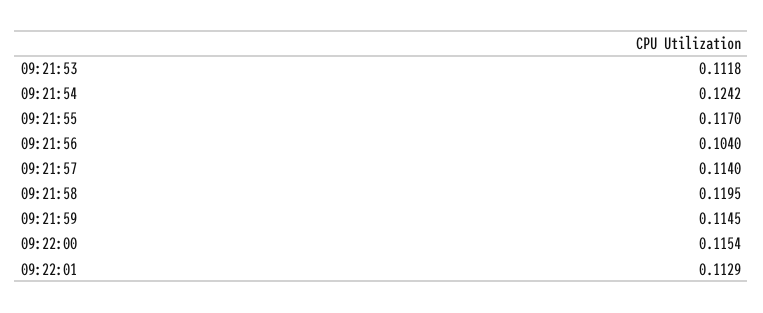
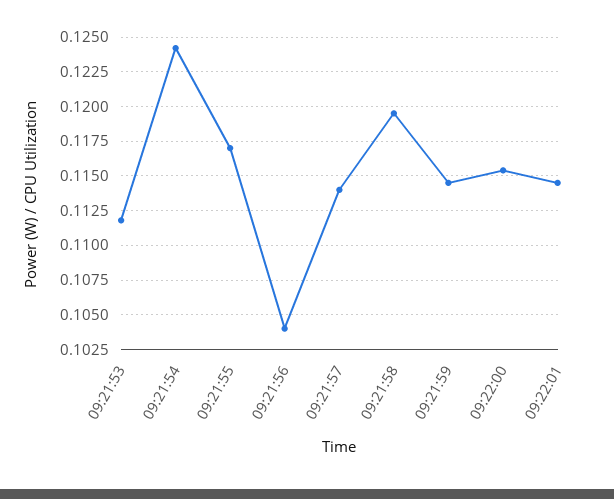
09:22:01: 0.1129 -> 0.1145

